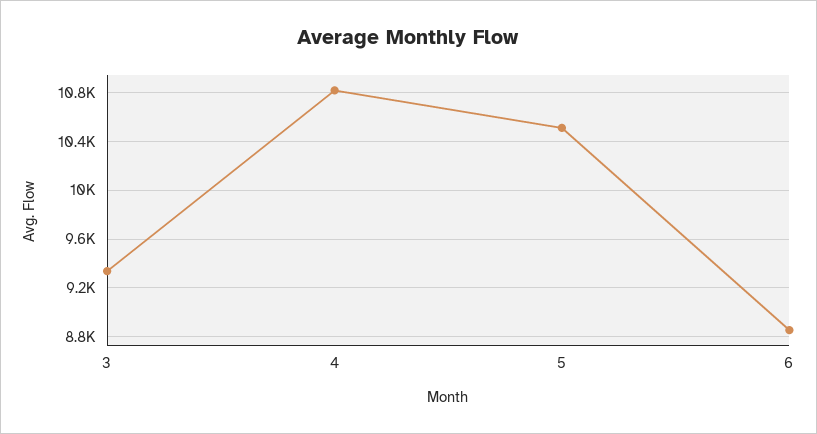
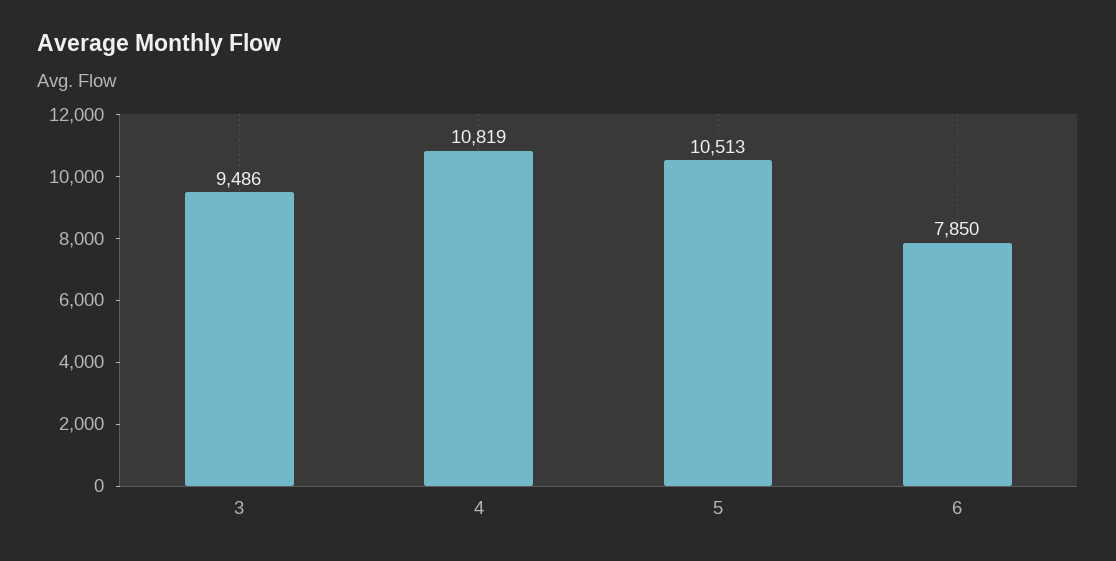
3: 9350 -> 9486
6: 8850 -> 7850

